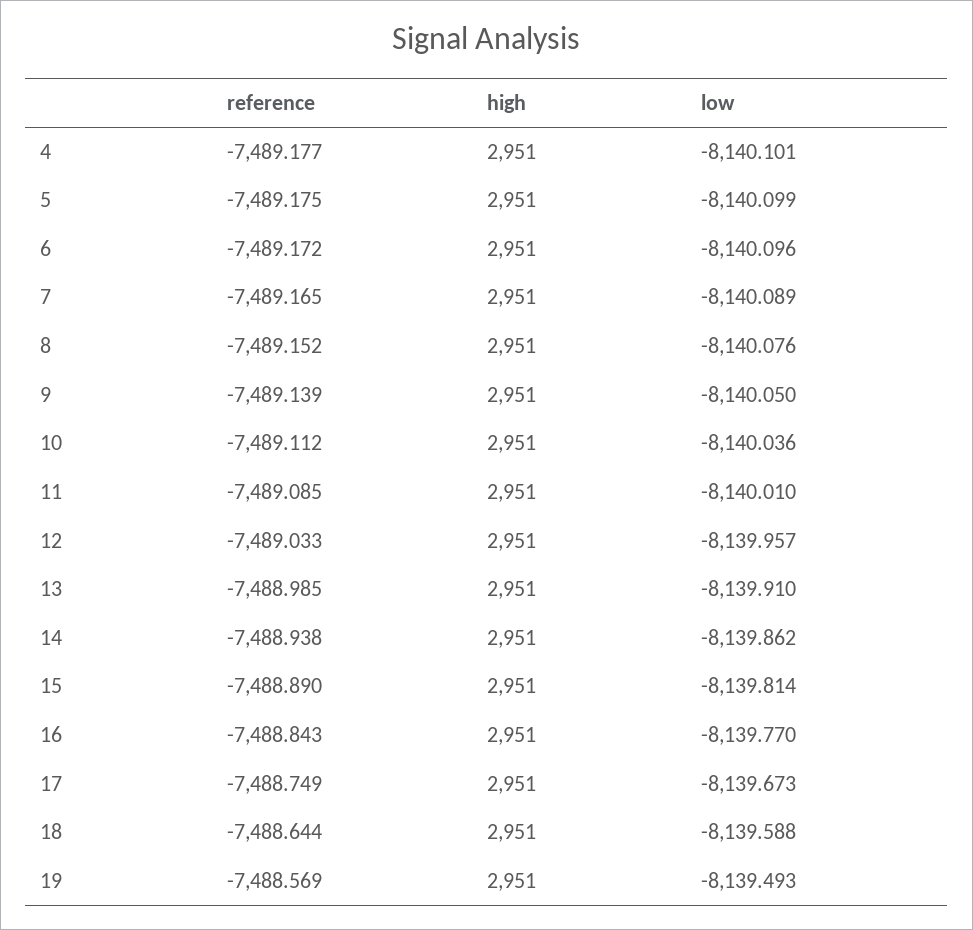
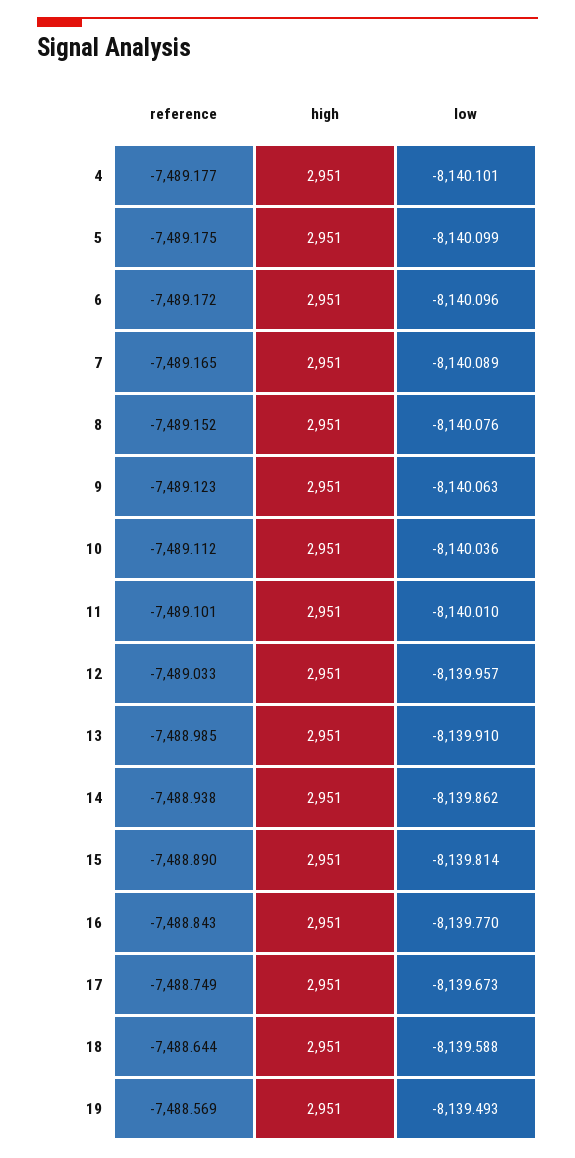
reference, 9: -7489.139 -> -7489.123
low, 9: -8140.05 -> -8140.063
reference, 11: -7489.085 -> -7489.101

